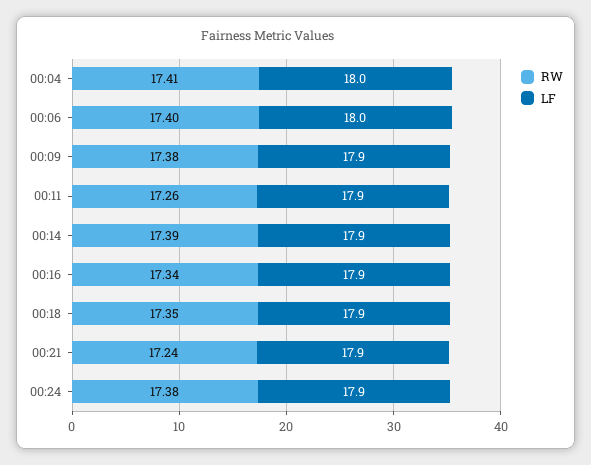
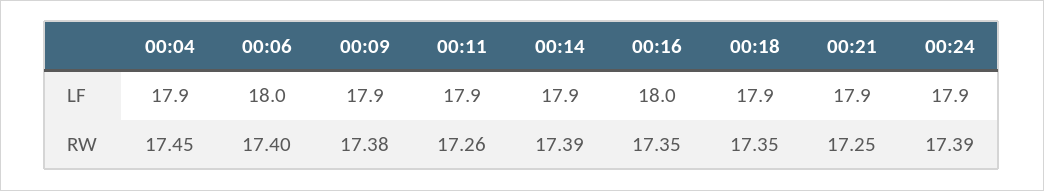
RW, 00:04: 17.41 -> 17.45
LF, 00:04: 18 -> 17.9
RW, 00:16: 17.34 -> 17.35
LF, 00:16: 17.9 -> 18
RW, 00:21: 17.24 -> 17.25
RW, 00:24: 17.38 -> 17.39

